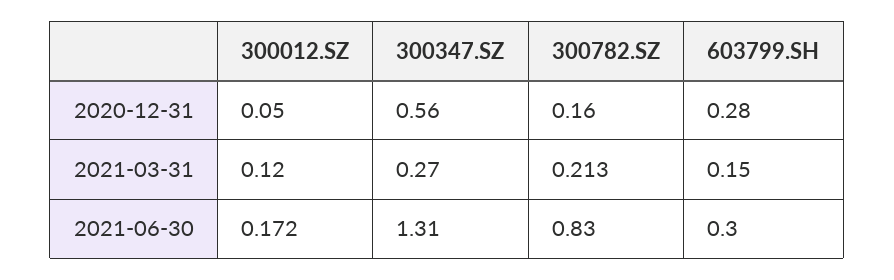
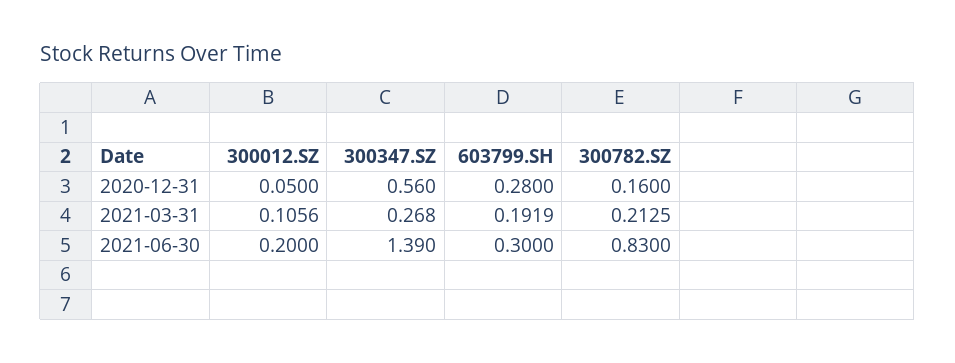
300012.SZ, 2021-03-31: 0.12 -> 0.1056
603799.SH, 2021-03-31: 0.15 -> 0.1919
300012.SZ, 2021-06-30: 0.172 -> 0.2
300347.SZ, 2021-06-30: 1.31 -> 1.39

